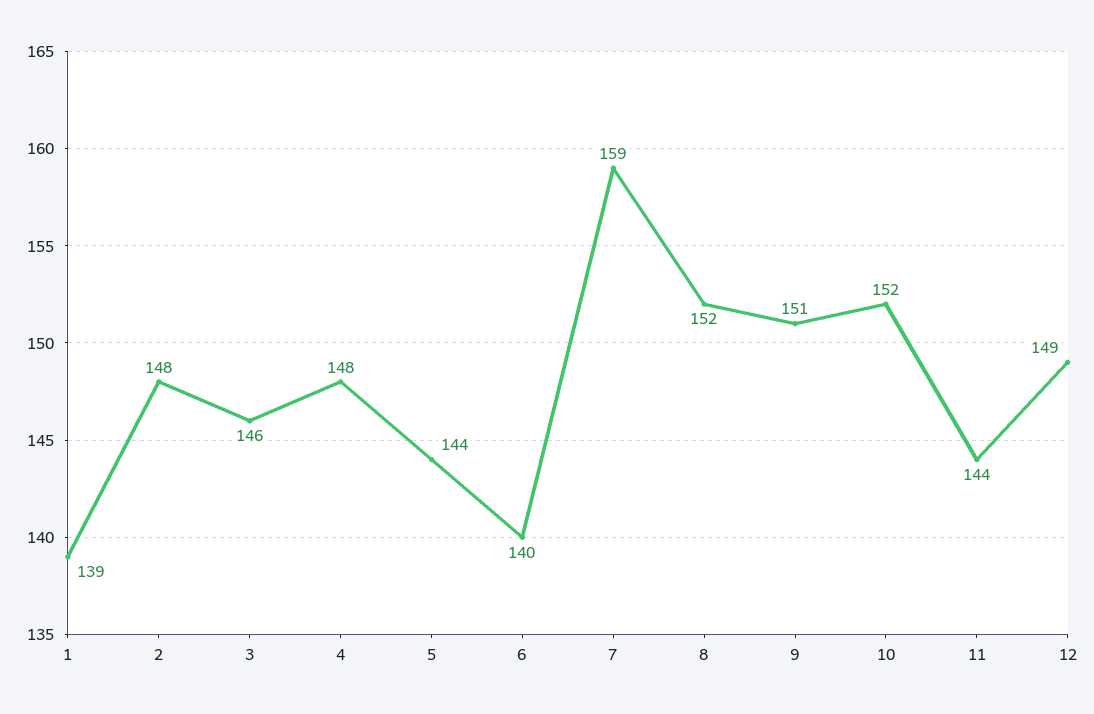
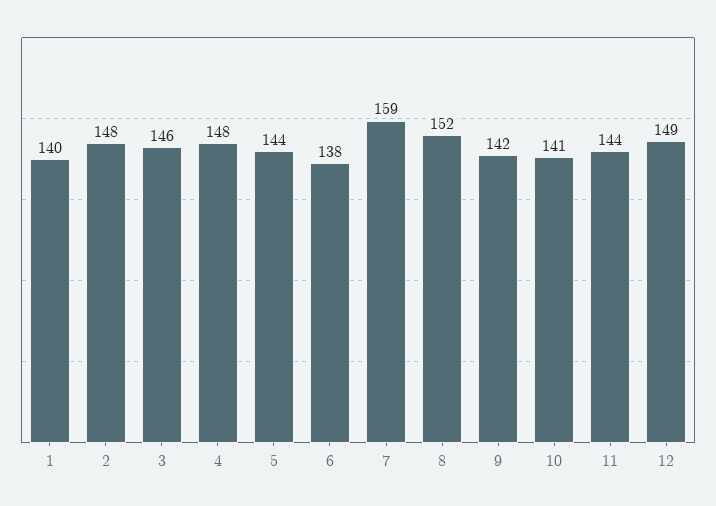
1: 139 -> 140
6: 140 -> 138
9: 151 -> 142
10: 152 -> 141

